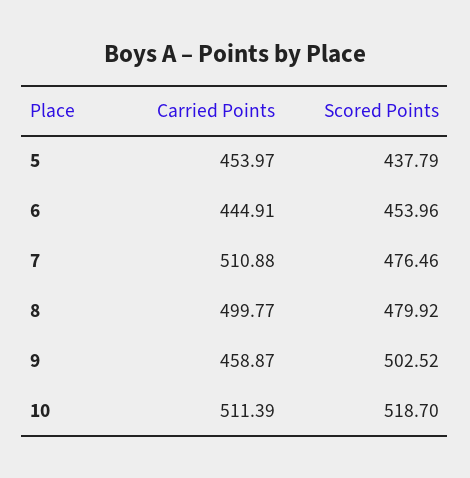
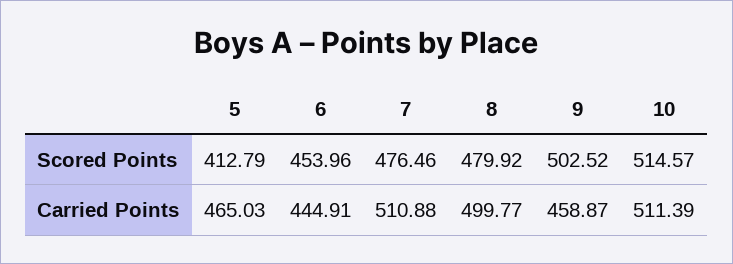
Carried Points, 5: 453.97 -> 465.03
Scored Points, 5: 437.79 -> 412.79
Scored Points, 10: 518.7 -> 514.57

